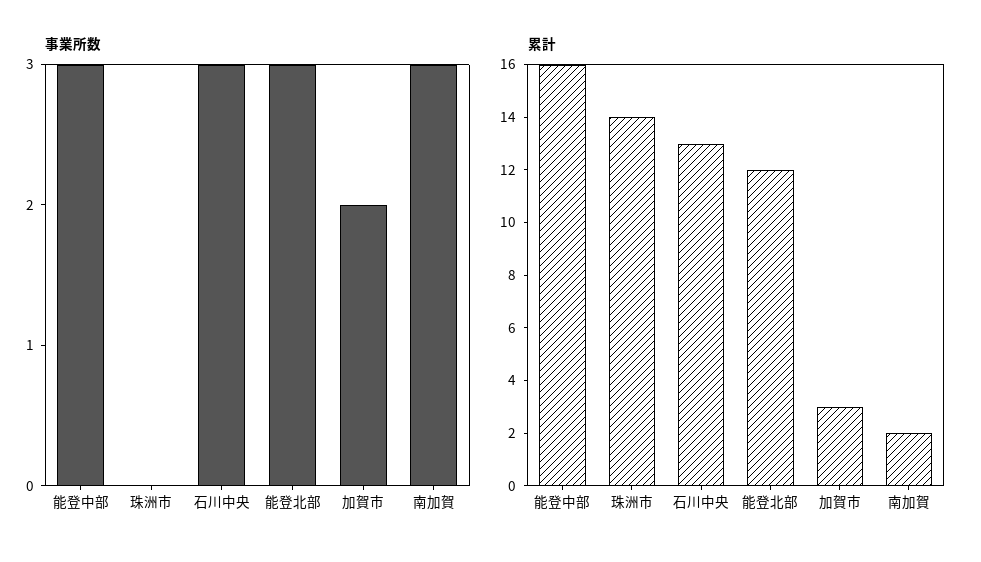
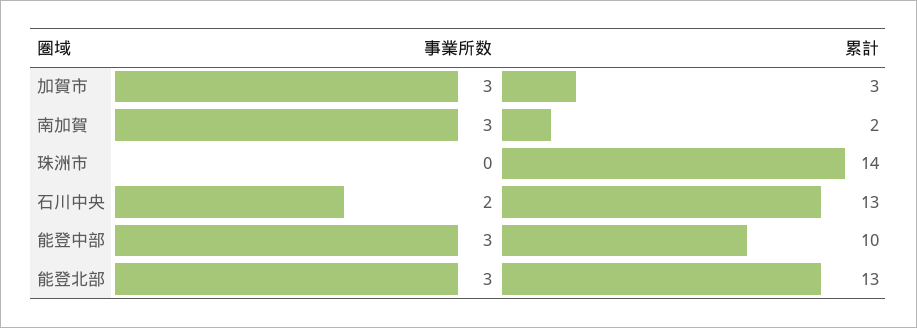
事業所数, 石川中央: 3 -> 2
事業所数, 加賀市: 2 -> 3
累計, 能登中部: 16 -> 10
累計, 能登北部: 12 -> 13

